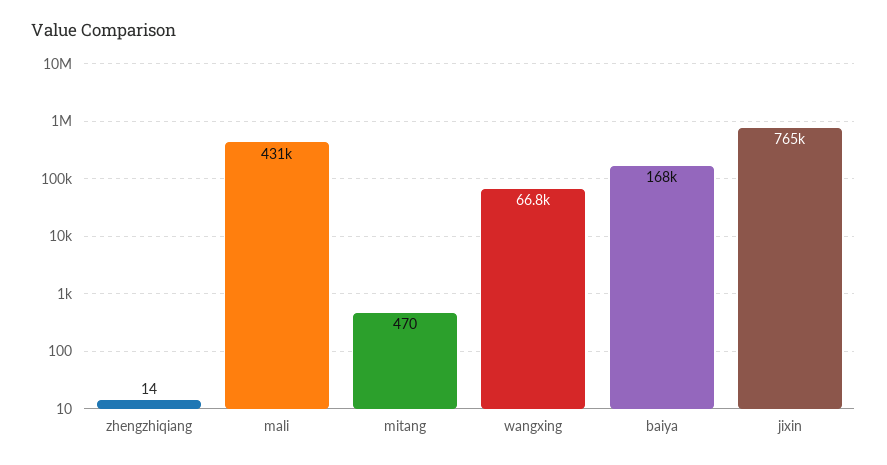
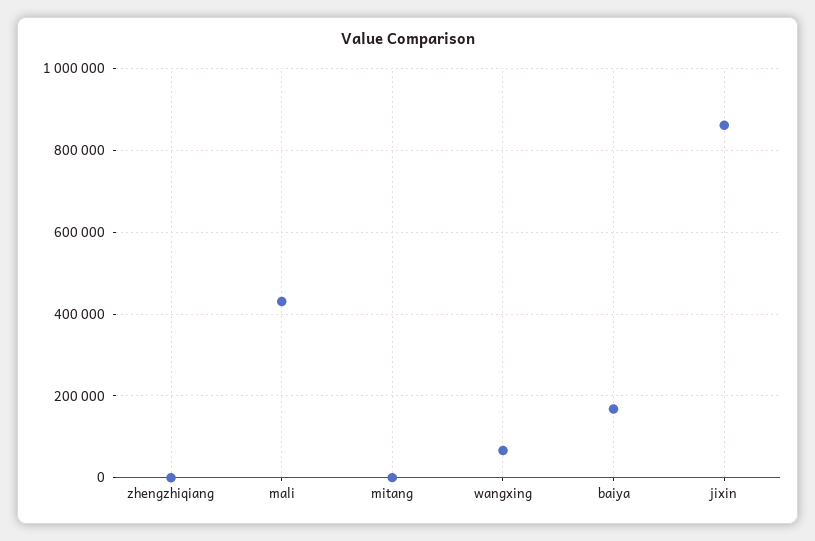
jixin: 765000 -> 860000

